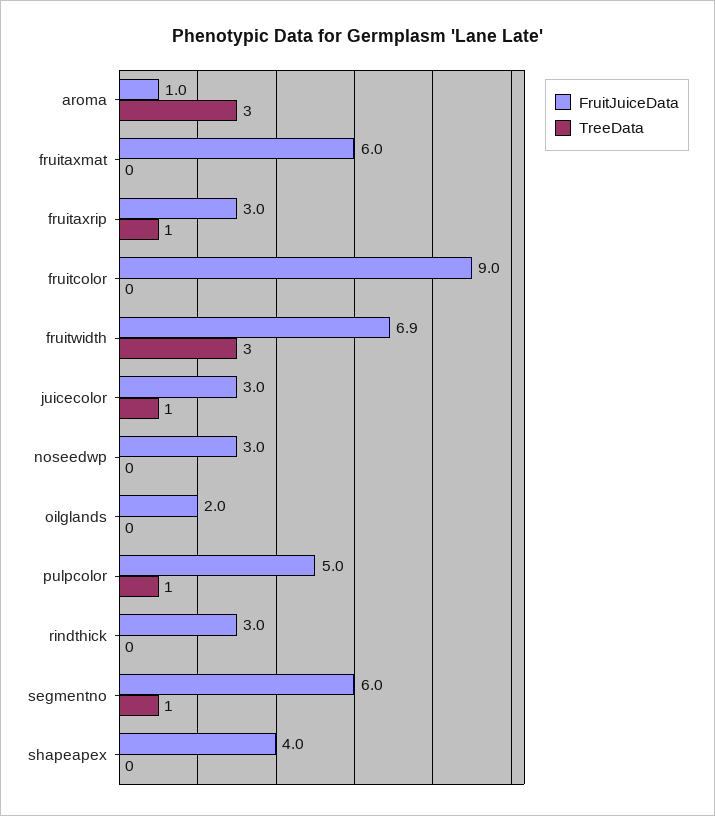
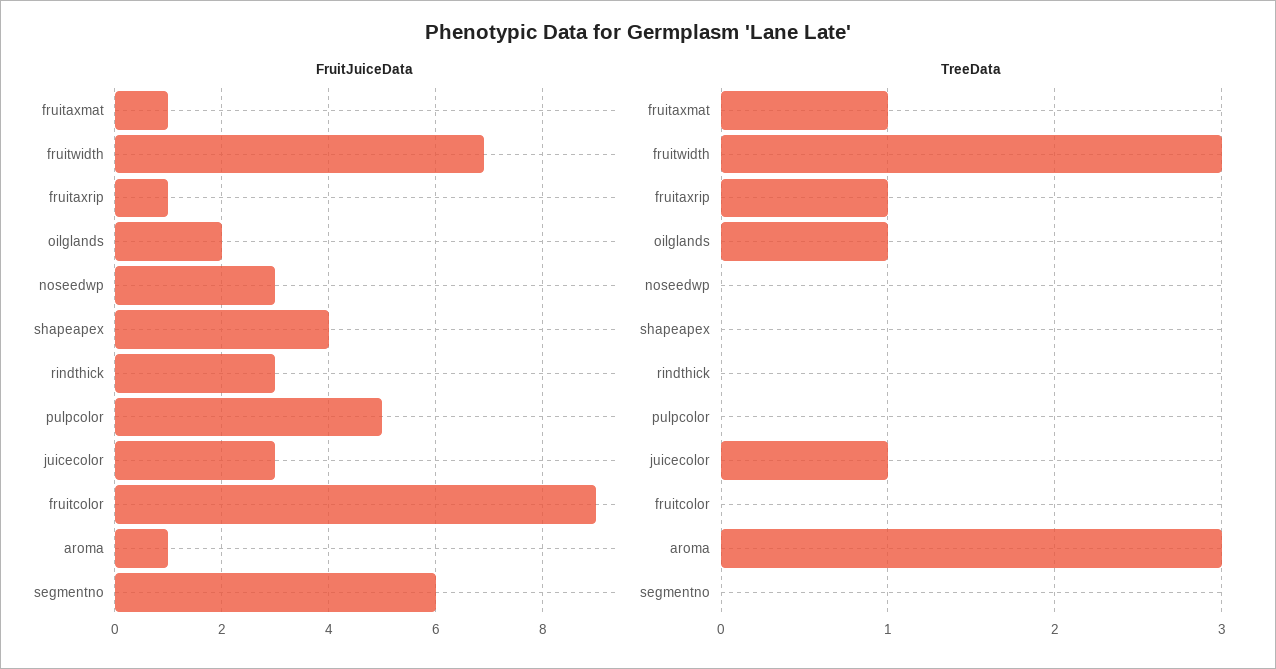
FruitJuiceData, fruitaxmat: 6 -> 1
TreeData, fruitaxmat: 0 -> 1
FruitJuiceData, fruitaxrip: 3 -> 1
TreeData, oilglands: 0 -> 1
TreeData, pulpcolor: 1 -> 0
TreeData, segmentno: 1 -> 0

